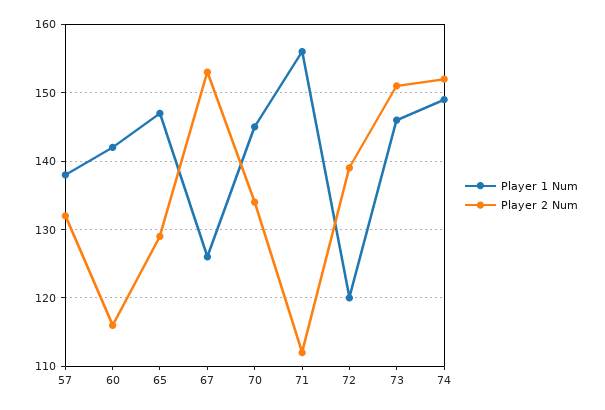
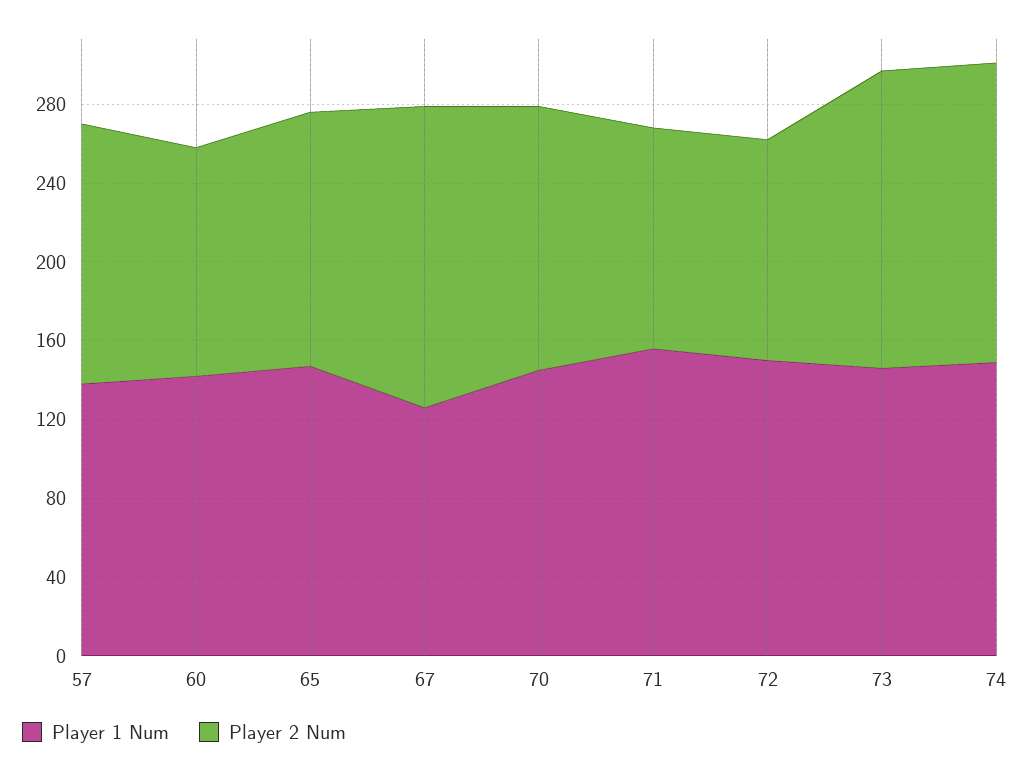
Player 1 Num, 72: 120 -> 150
Player 2 Num, 72: 139 -> 110

